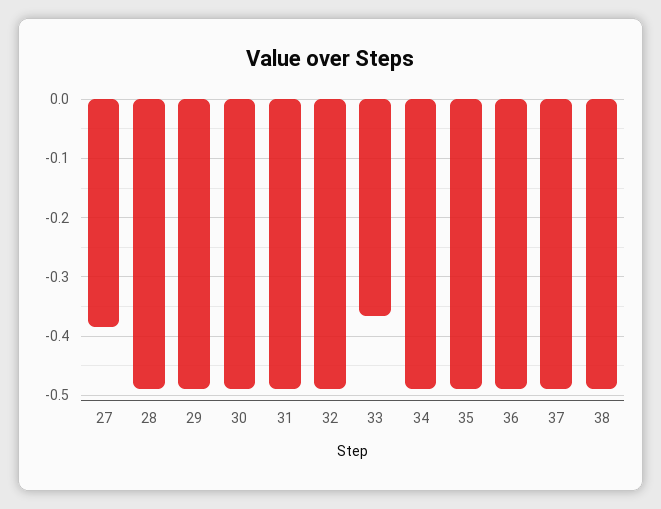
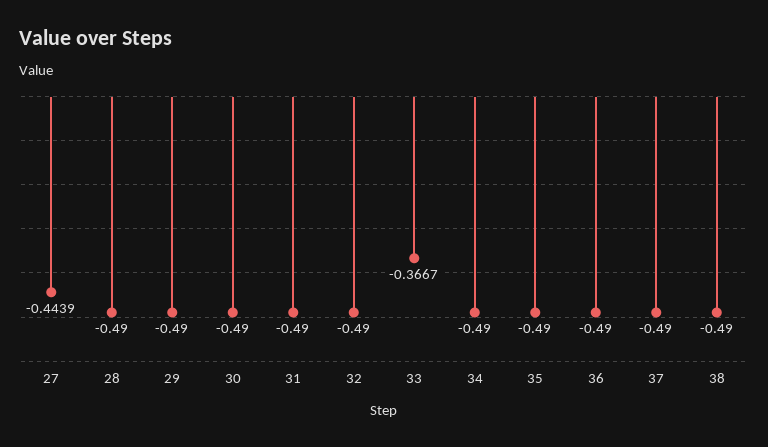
27: -0.38 -> -0.4439

